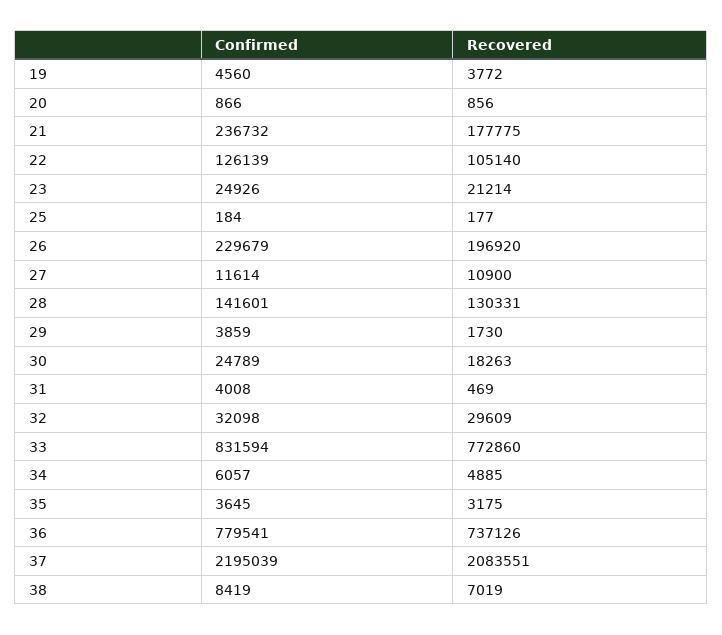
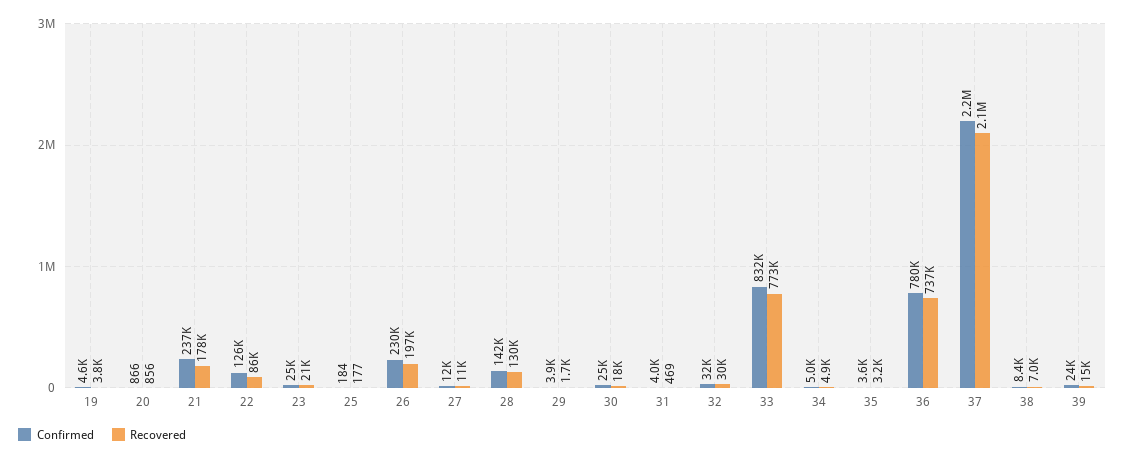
Recovered, 22: 105140 -> 86000
Confirmed, 34: 6057 -> 5000
Confirmed, 39: none -> 24000
Recovered, 39: none -> 15000

